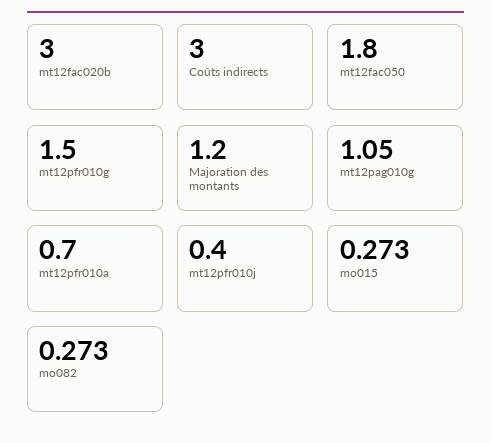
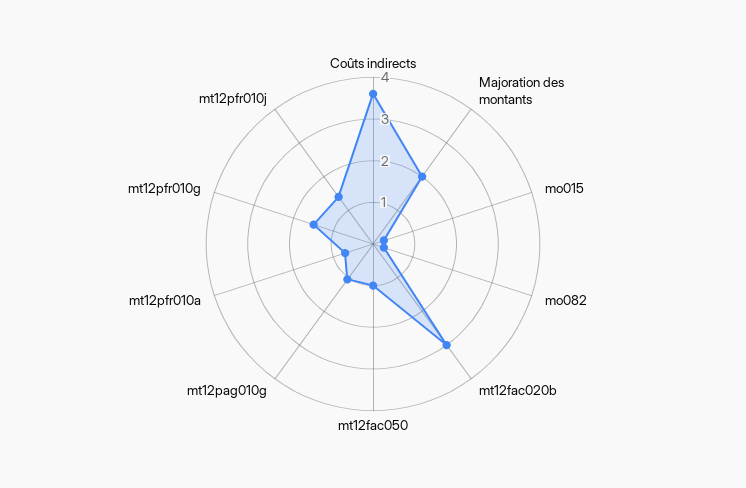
Coûts indirects: 3 -> 3.6
mt12fac050: 1.8 -> 1
Majoration des montants: 1.2 -> 2
mt12pfr010j: 0.4 -> 1.4

